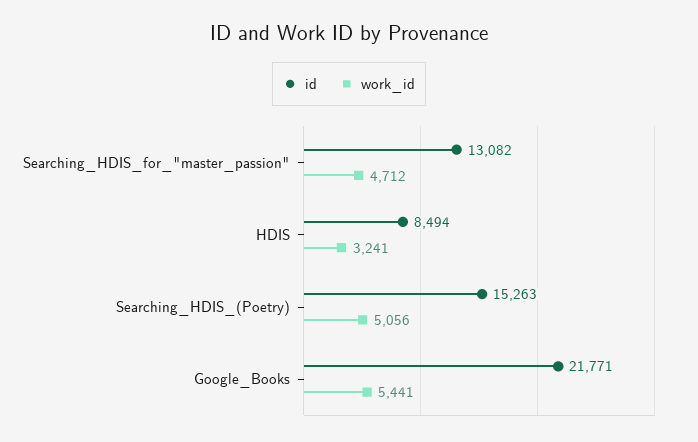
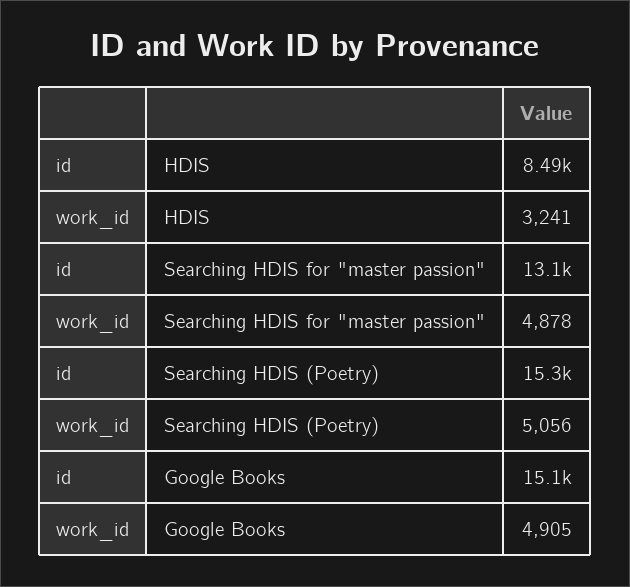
work_id, Searching_HDIS_for_"master_passion": 4712 -> 4878
id, Google_Books: 21771 -> 15100
work_id, Google_Books: 5441 -> 4905

